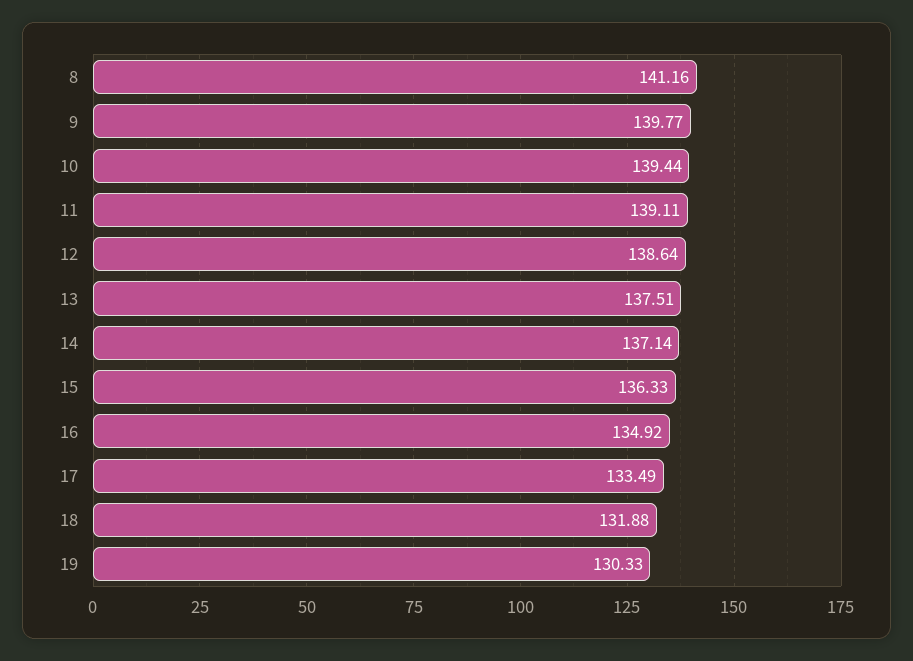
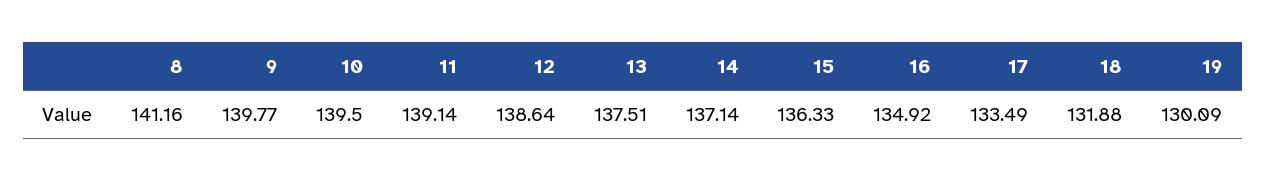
10: 139.44 -> 139.5
11: 139.11 -> 139.14
19: 130.33 -> 130.09

